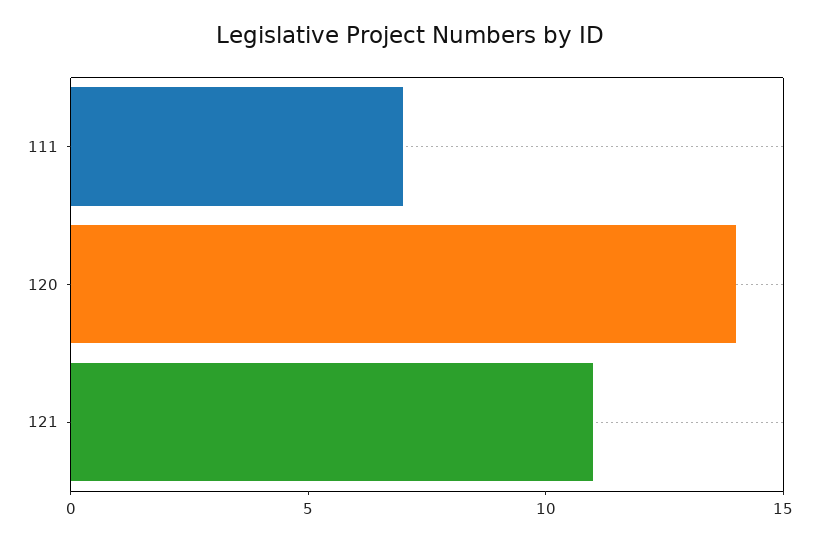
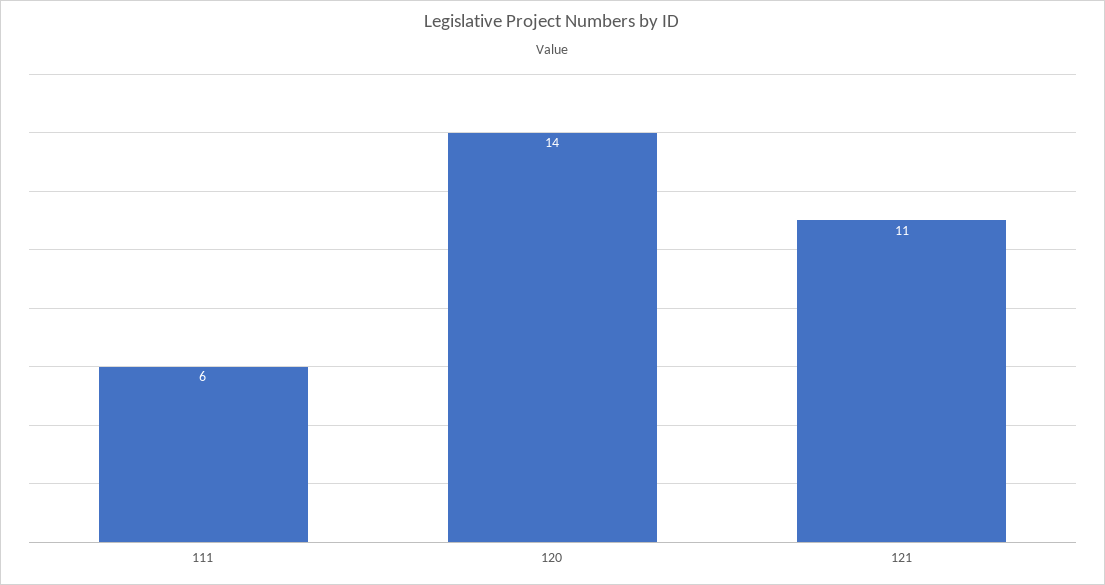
111: 7 -> 6

